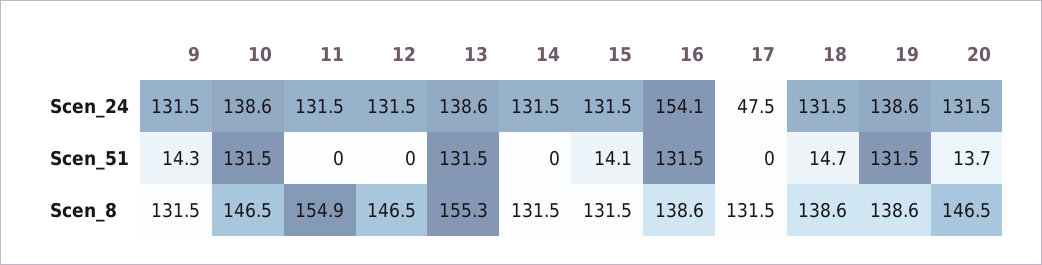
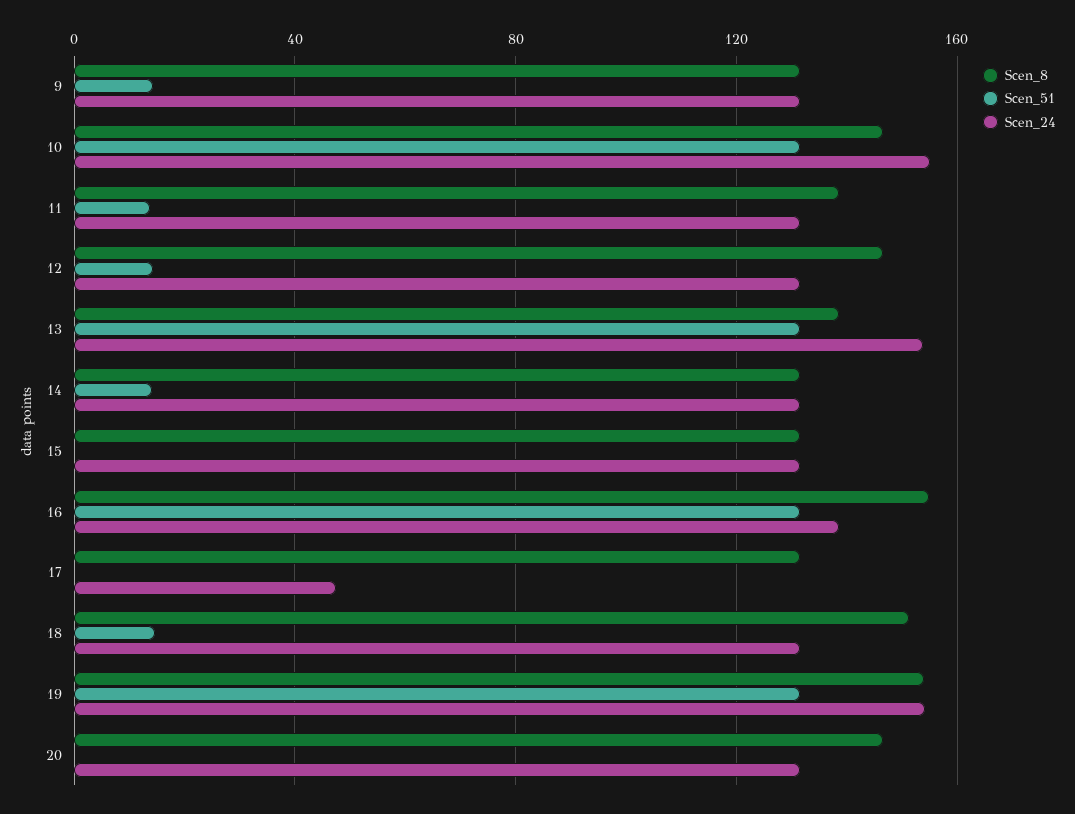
Scen_24, 10: 138.6 -> 155
Scen_24, 13: 138.6 -> 155
Scen_24, 16: 154.1 -> 140
Scen_24, 19: 138.6 -> 155
Scen_51, 11: 0 -> 15
Scen_51, 12: 0 -> 15
Scen_51, 14: 0 -> 15
Scen_51, 15: 14.1 -> 0
Scen_51, 20: 13.7 -> 0
Scen_8, 11: 154.9 -> 140
Scen_8, 13: 155.3 -> 140
Scen_8, 16: 138.6 -> 155
Scen_8, 18: 138.6 -> 150
Scen_8, 19: 138.6 -> 155

